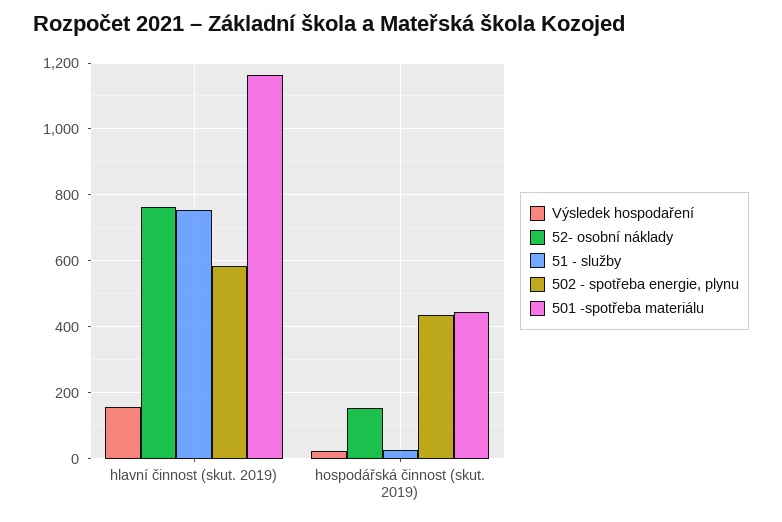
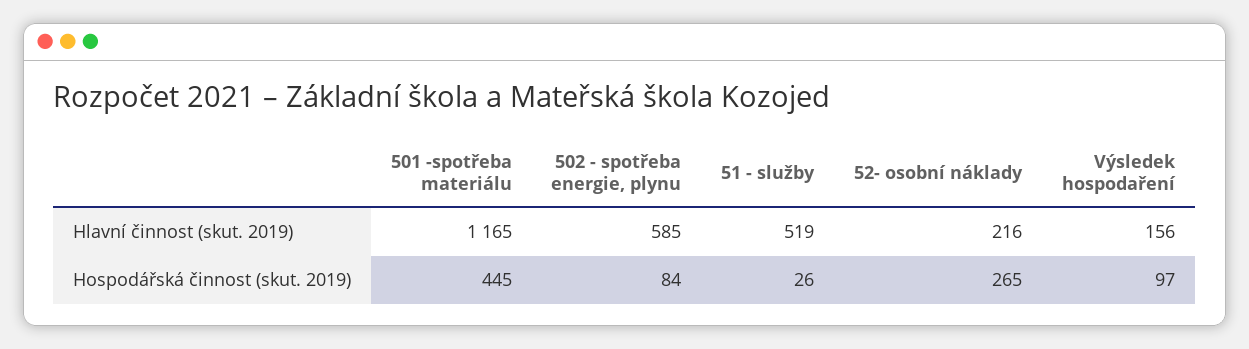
52- osobní náklady, hlavní činnost (skut. 2019): 760 -> 216
51 - služby, hlavní činnost (skut. 2019): 760 -> 519
Výsledek hospodaření, hospodářská činnost (skut. 2019): 20 -> 97
52- osobní náklady, hospodářská činnost (skut. 2019): 160 -> 265
502 - spotřeba energie, plynu, hospodářská činnost (skut. 2019): 440 -> 84

